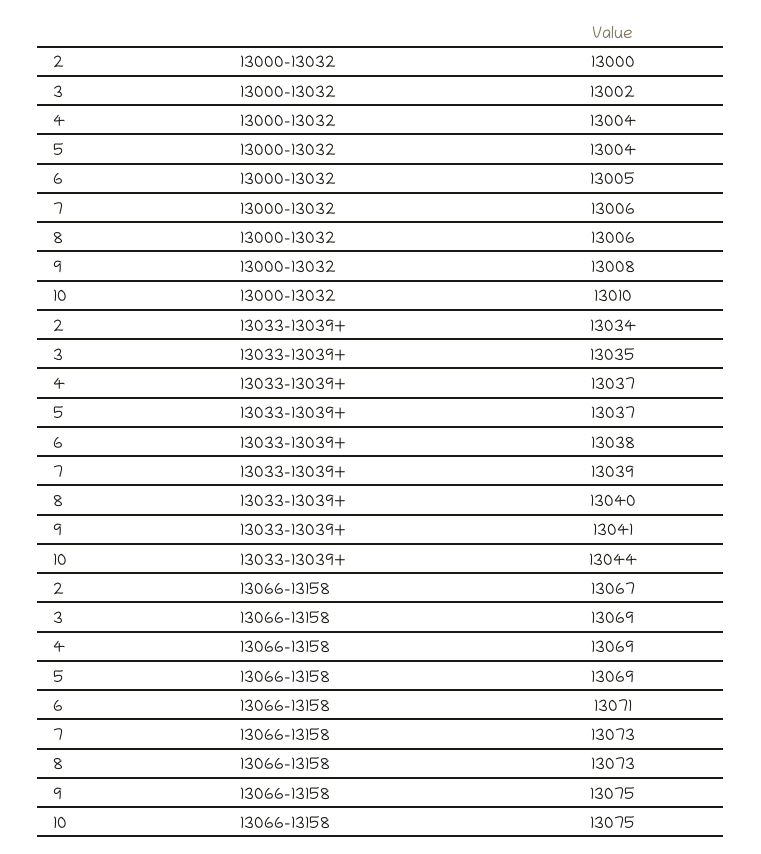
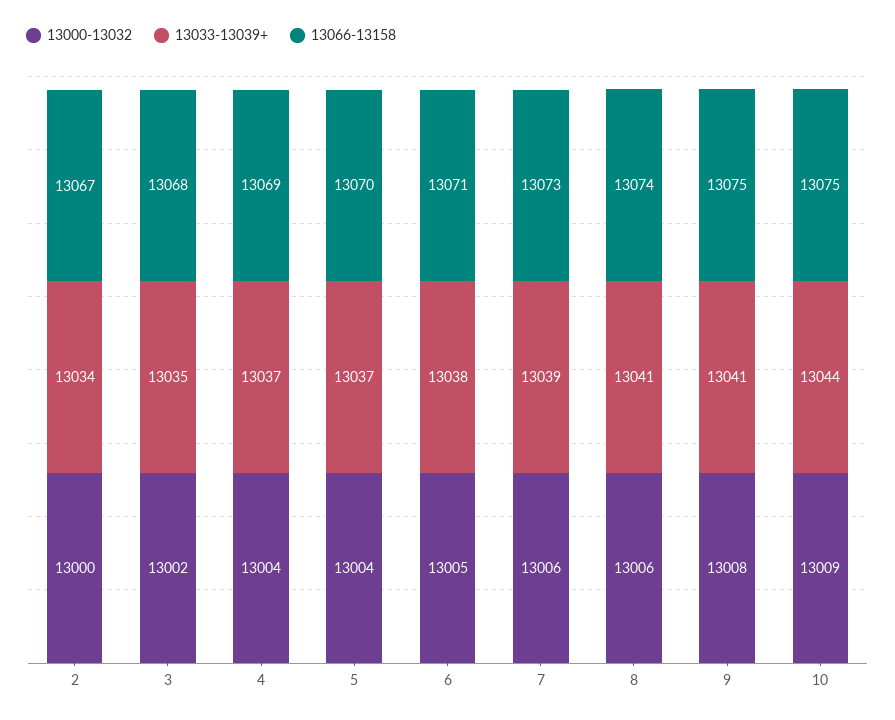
13000-13032, 10: 13010 -> 13009
13033-13039+, 8: 13040 -> 13041
13066-13158, 3: 13069 -> 13068
13066-13158, 5: 13069 -> 13070
13066-13158, 8: 13073 -> 13074

